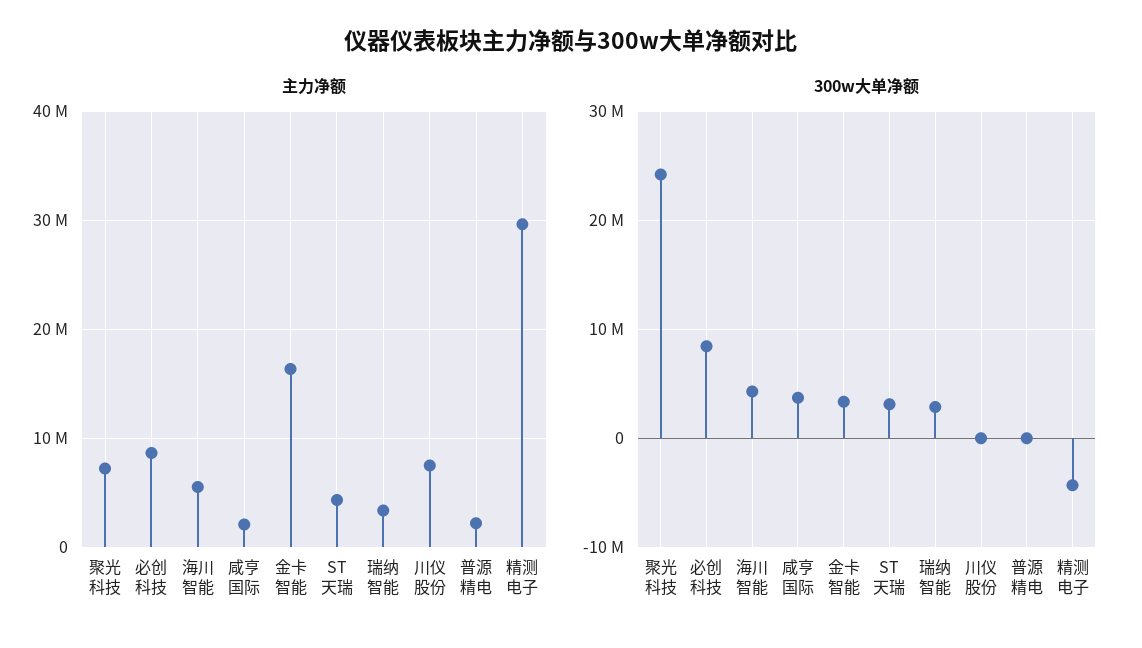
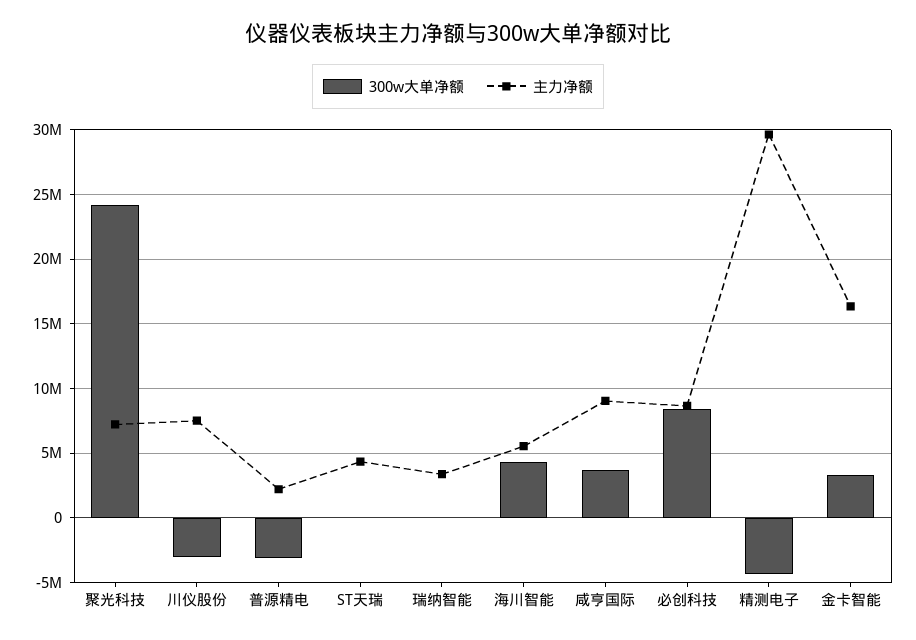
主力净额, 咸亨国际: 2000000 -> 9000000
300w大单净额, ST天瑞: 3000000 -> 0
300w大单净额, 瑞纳智能: 3000000 -> 0
300w大单净额, 川仪股份: 0 -> -3000000
300w大单净额, 普源精电: 0 -> -3000000

